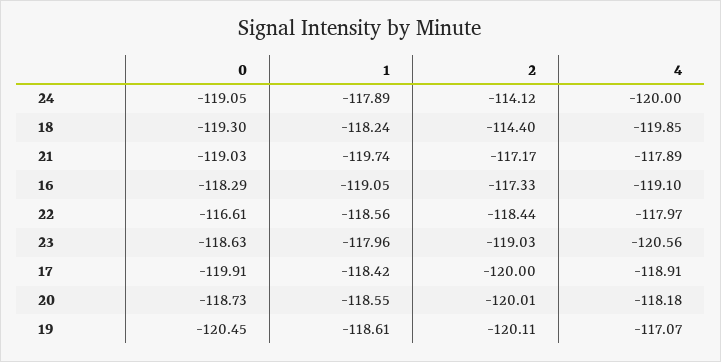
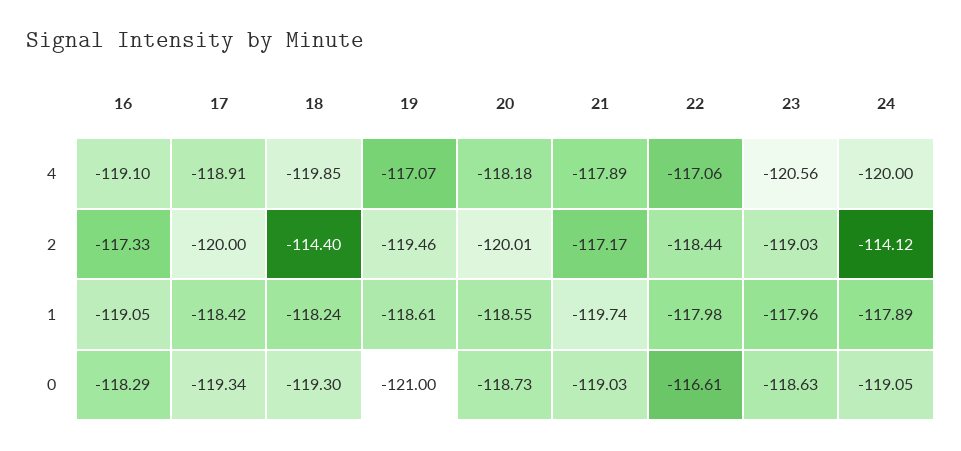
1, 22: -118.56 -> -117.98
4, 22: -117.97 -> -117.06
0, 17: -119.91 -> -119.34
0, 19: -120.45 -> -121
2, 19: -120.11 -> -119.46

